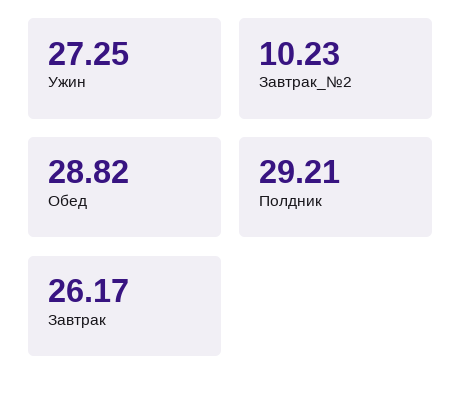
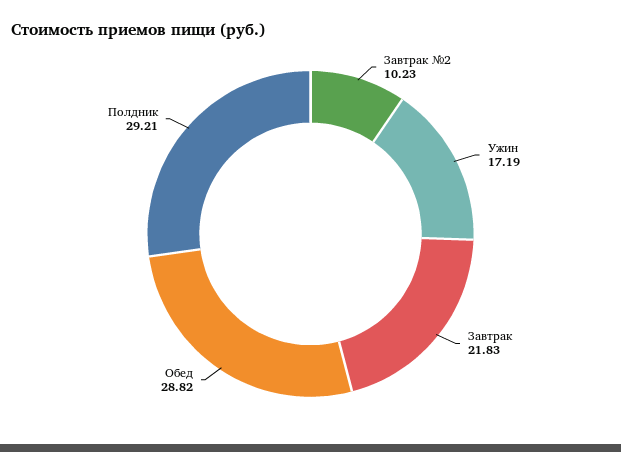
Ужин: 27.25 -> 17.19
Завтрак: 26.17 -> 21.83

